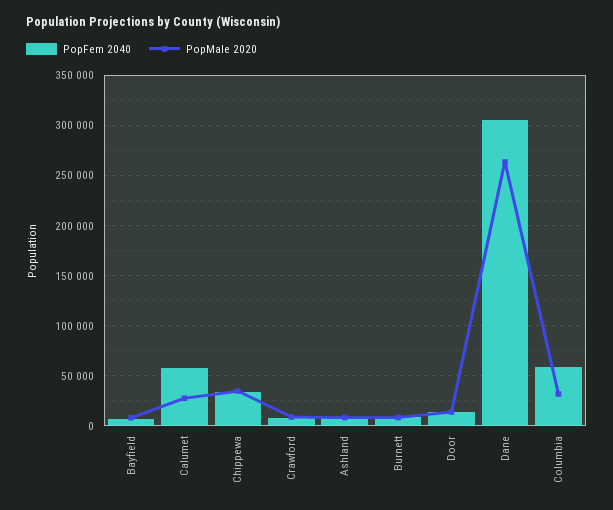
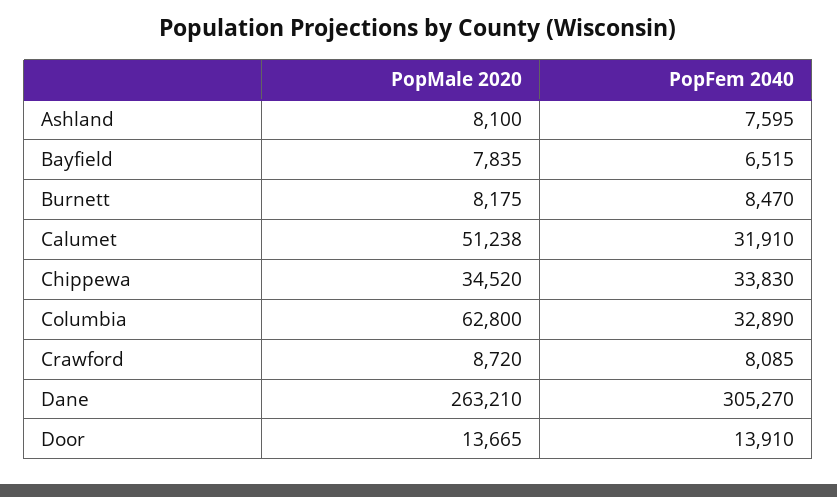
PopFem 2040, Calumet: 60000 -> 31910
PopMale 2020, Calumet: 30000 -> 51238
PopFem 2040, Columbia: 60000 -> 32890
PopMale 2020, Columbia: 30000 -> 62800

